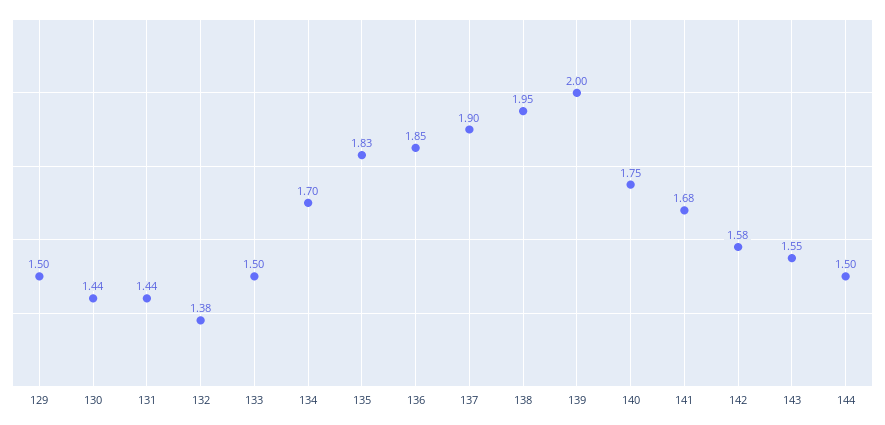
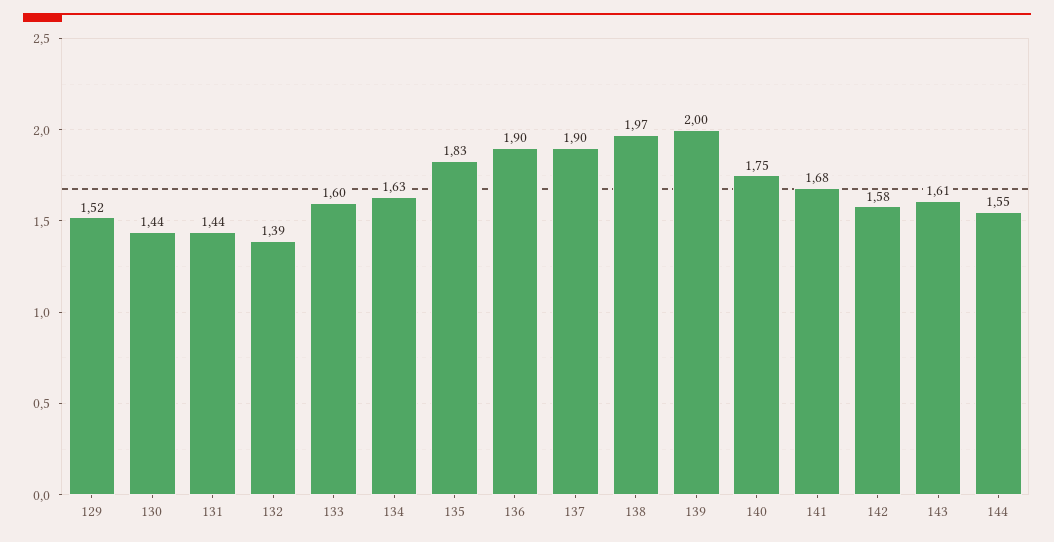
129: 1.5 -> 1.52
132: 1.38 -> 1.39
133: 1.5 -> 1.6
134: 1.7 -> 1.63
136: 1.85 -> 1.9
138: 1.95 -> 1.97
143: 1.55 -> 1.61
144: 1.5 -> 1.55

